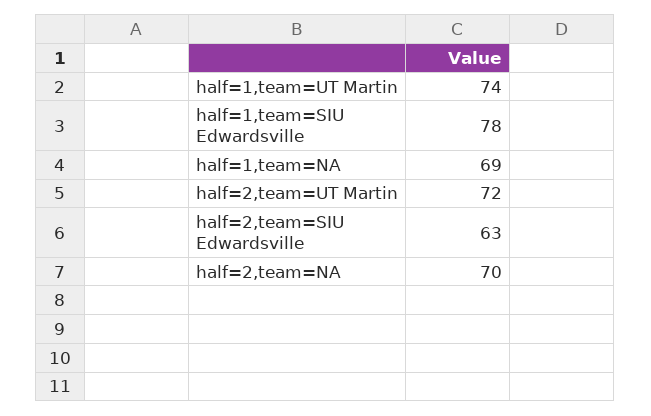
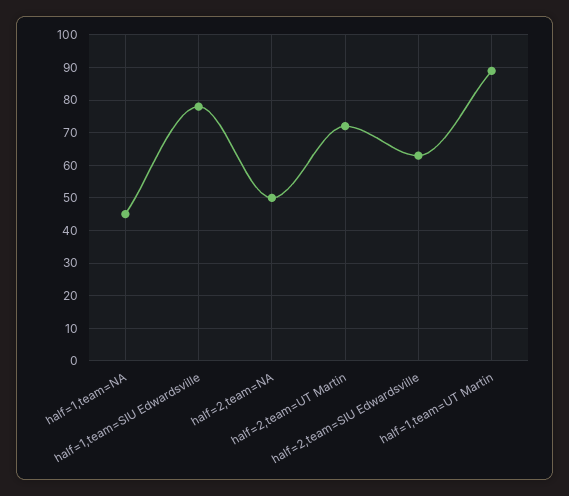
half=1,team=UT Martin: 74 -> 90
half=1,team=NA: 69 -> 45
half=2,team=NA: 70 -> 50

